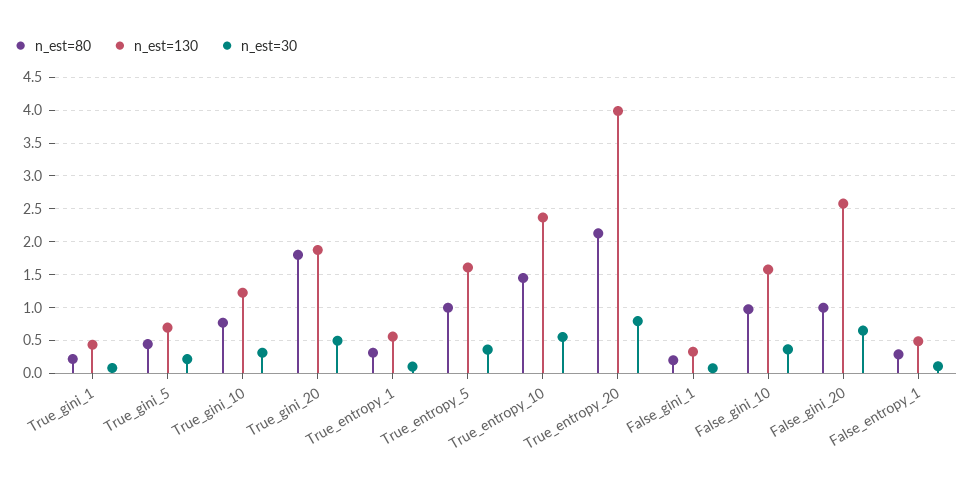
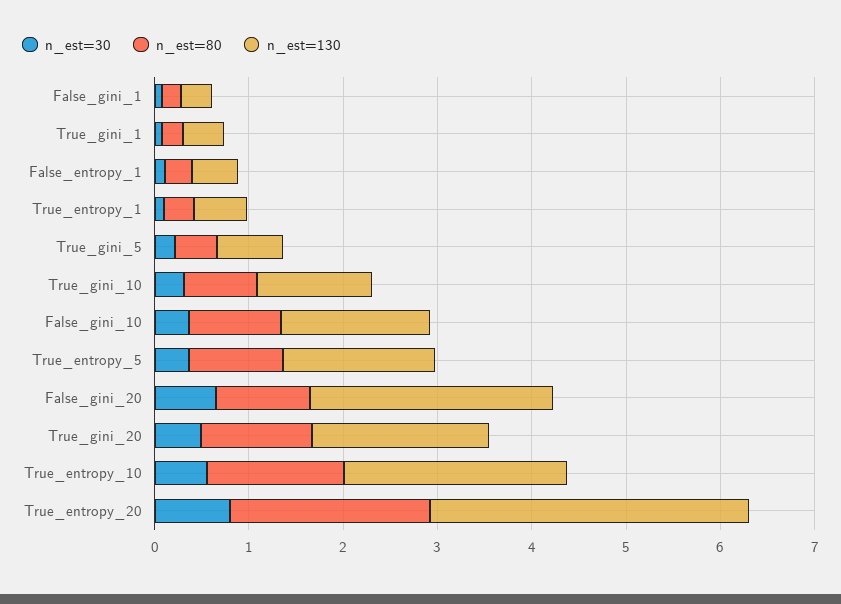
n_est=80, True_gini_20: 1.8 -> 1.2
n_est=130, True_entropy_20: 4 -> 3.4

